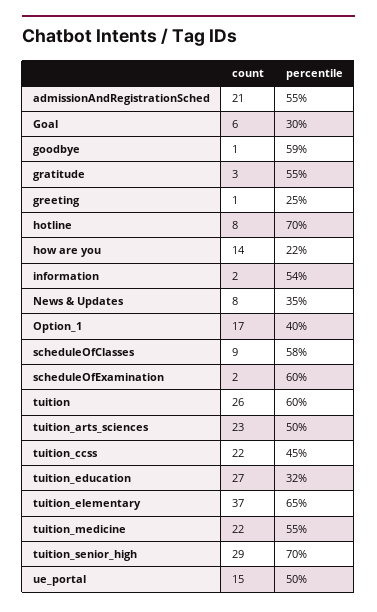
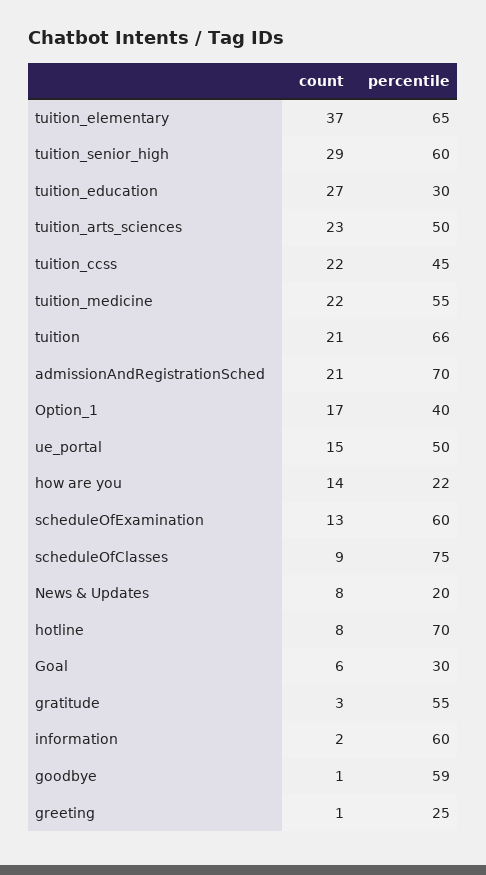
percentile, admissionAndRegistrationSched: 55 -> 70
percentile, information: 54 -> 60
percentile, News & Updates: 35 -> 20
percentile, scheduleOfClasses: 58 -> 75
count, scheduleOfExamination: 2 -> 13
count, tuition: 26 -> 21
percentile, tuition: 60 -> 66
percentile, tuition_education: 32 -> 30
percentile, tuition_senior_high: 70 -> 60

